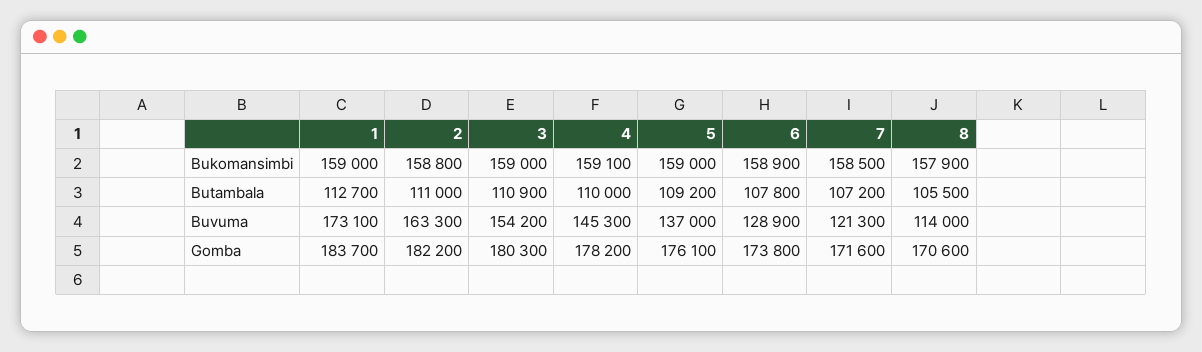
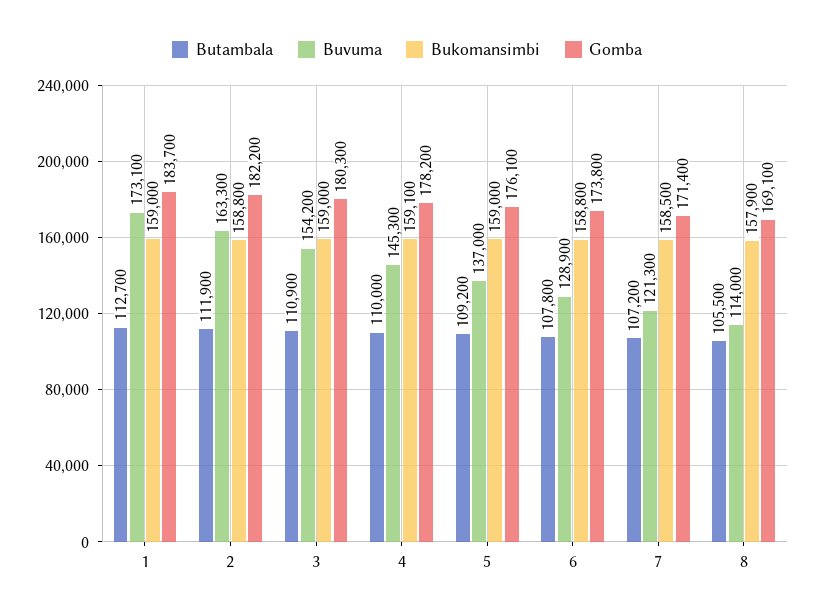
Bukomansimbi, 6: 158900 -> 158800
Butambala, 2: 111000 -> 111900
Gomba, 7: 171600 -> 171400
Gomba, 8: 170600 -> 169100

